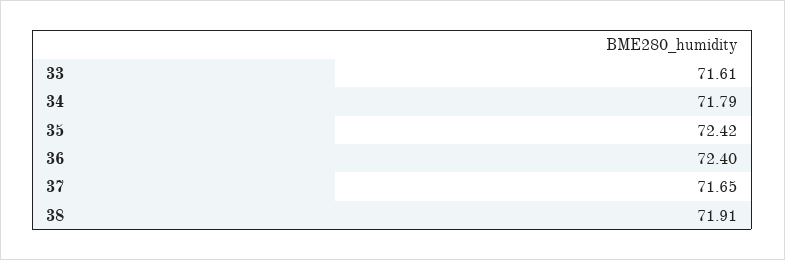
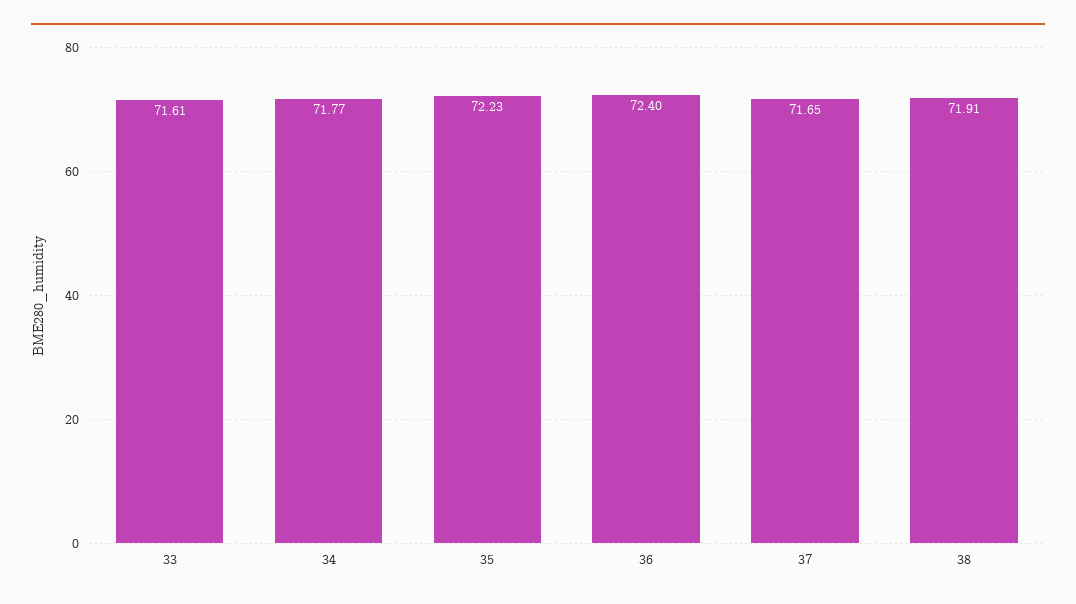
34: 71.79 -> 71.77
35: 72.42 -> 72.23

